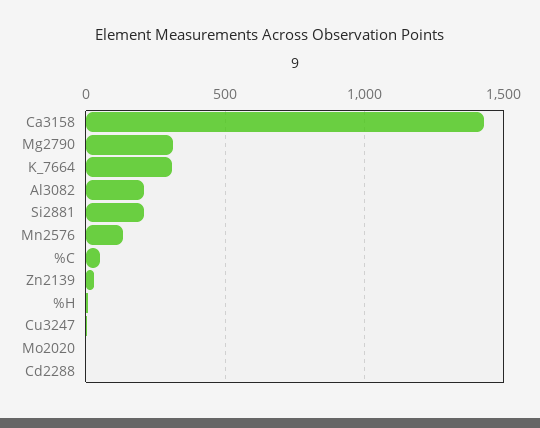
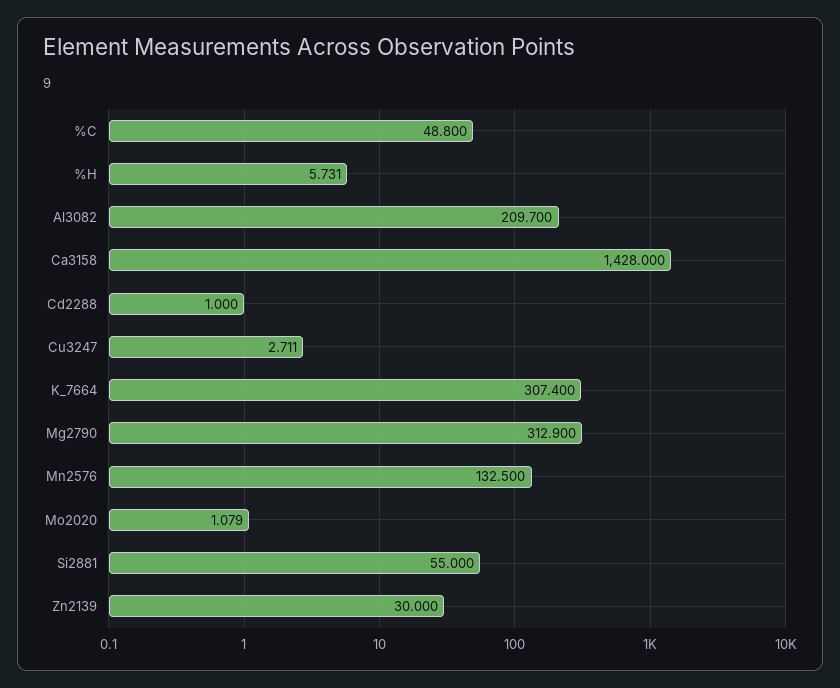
Si2881: 200 -> 55

